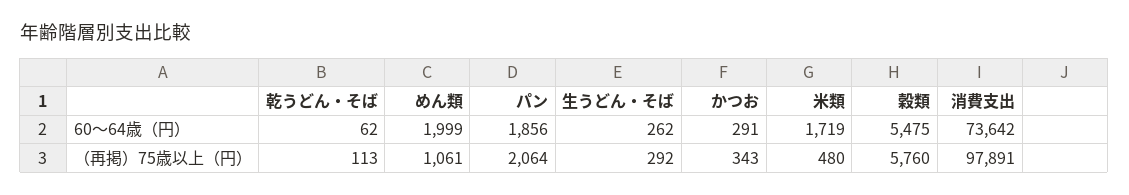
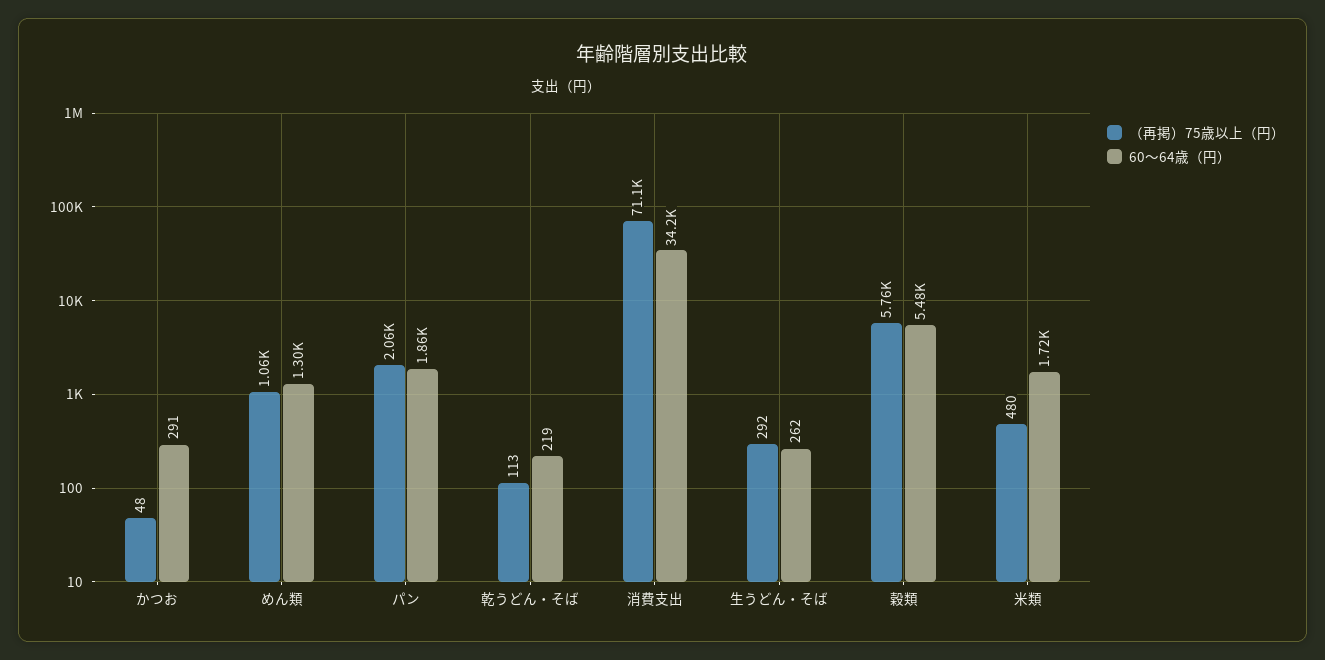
60～64歳（円）, 乾うどん・そば: 62 -> 219
60～64歳（円）, めん類: 1999 -> 1300
60～64歳（円）, 消費支出: 73642 -> 34200
（再掲）75歳以上（円）, かつお: 343 -> 48
（再掲）75歳以上（円）, 消費支出: 97891 -> 71100

